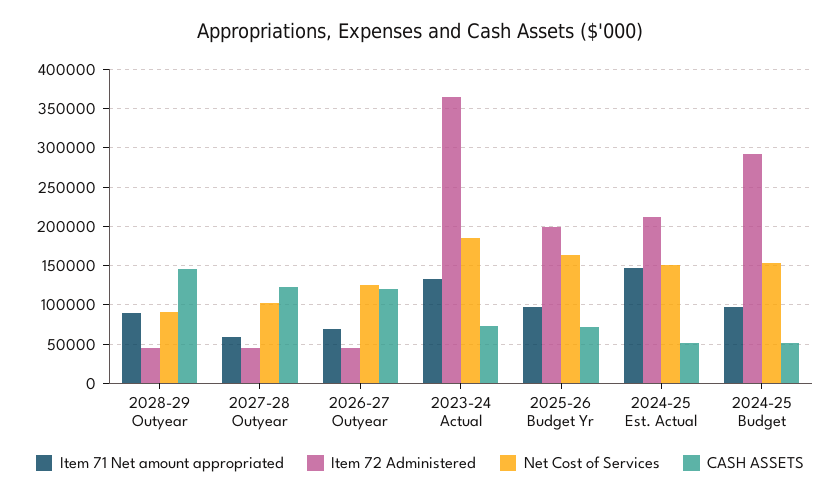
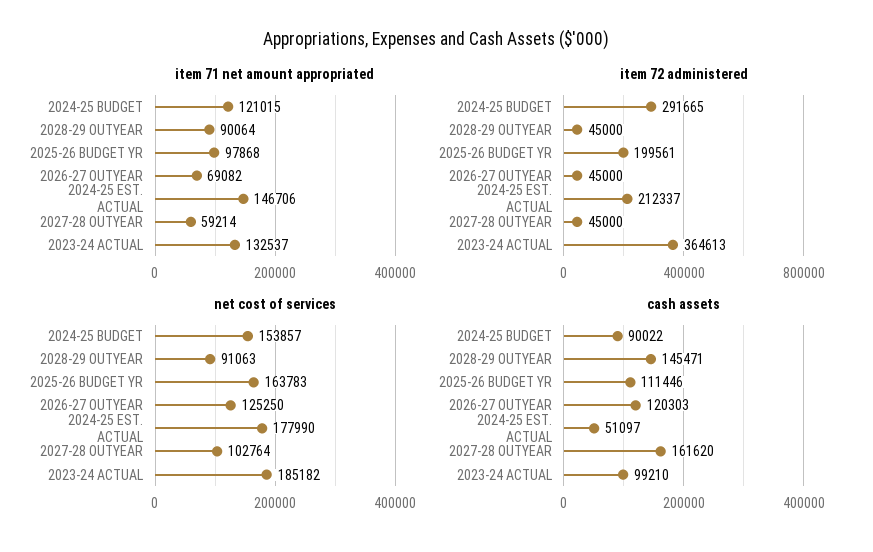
CASH ASSETS, 2027-28 Outyear: 120000 -> 161620
CASH ASSETS, 2023-24 Actual: 70000 -> 99210
CASH ASSETS, 2025-26 Budget Yr: 70000 -> 111446
Net Cost of Services, 2024-25 Est. Actual: 150000 -> 177990
Item 71 Net amount appropriated, 2024-25 Budget: 100000 -> 121015
CASH ASSETS, 2024-25 Budget: 50000 -> 90022

